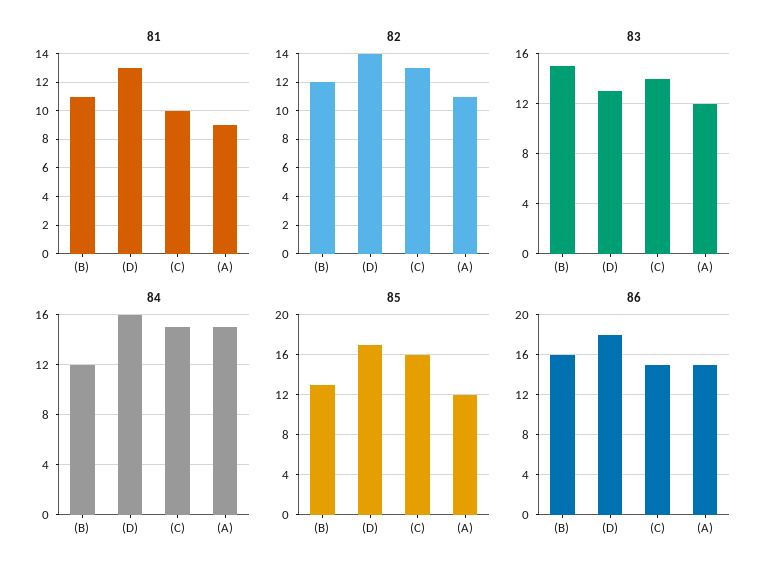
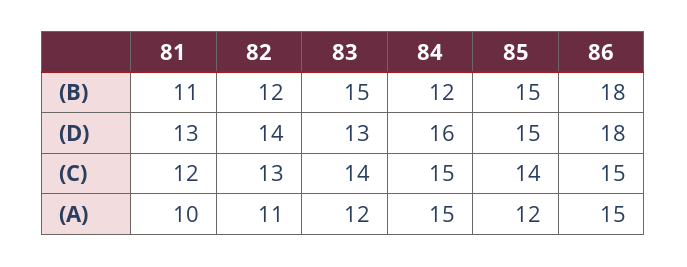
81, (C): 10 -> 12
81, (A): 9 -> 10
85, (B): 13 -> 15
85, (D): 17 -> 15
85, (C): 16 -> 14
86, (B): 16 -> 18

